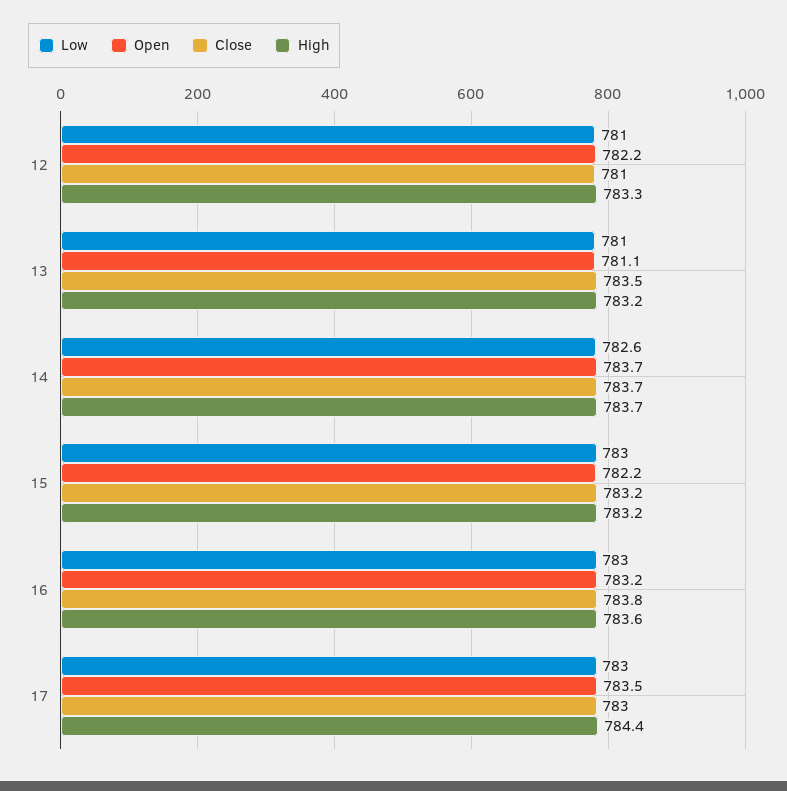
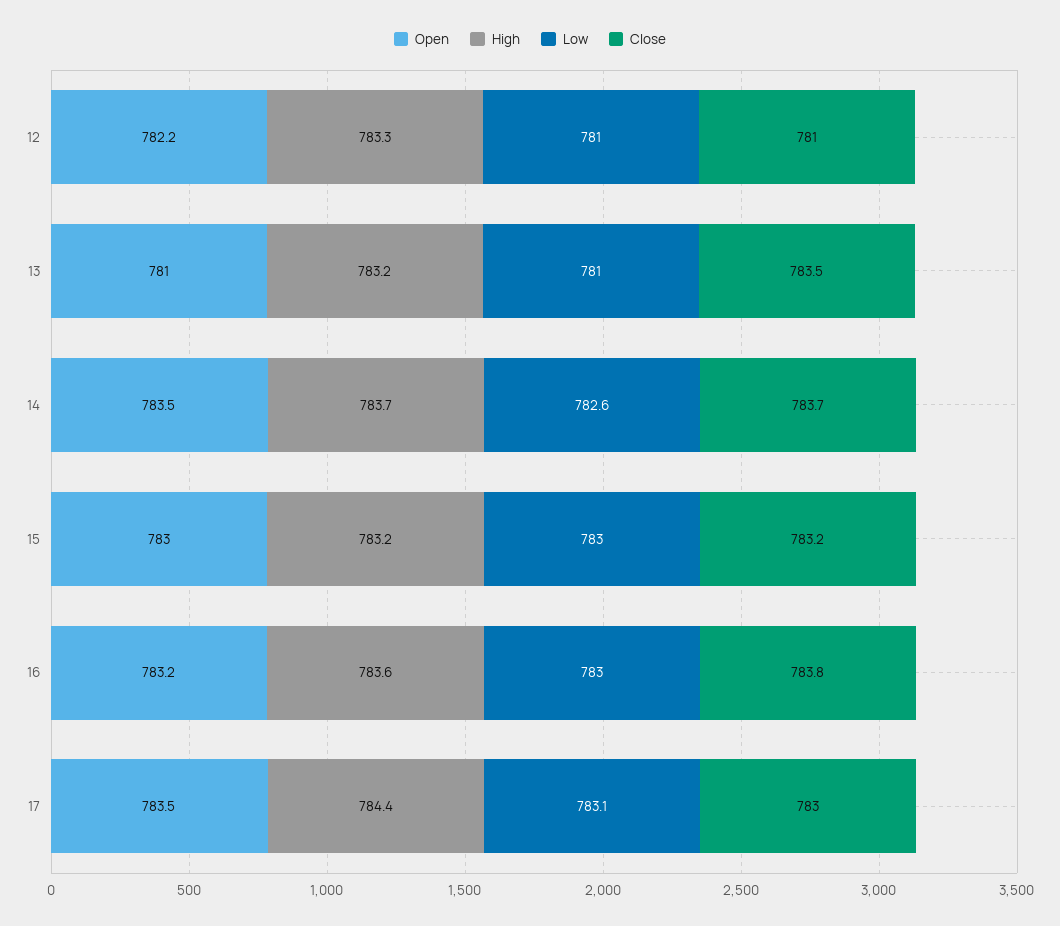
Open, 13: 781.1 -> 781
Open, 14: 783.7 -> 783.5
Open, 15: 782.2 -> 783
Low, 17: 783 -> 783.1

